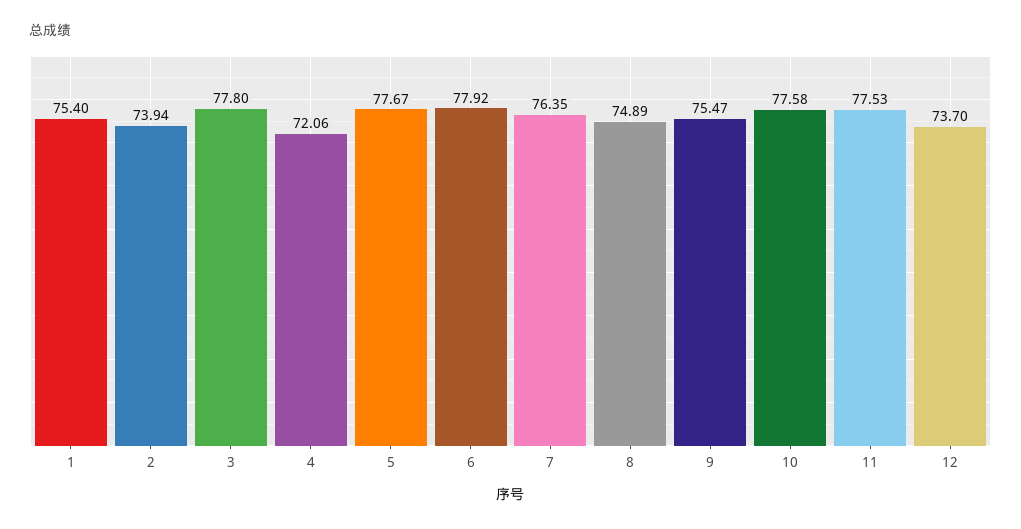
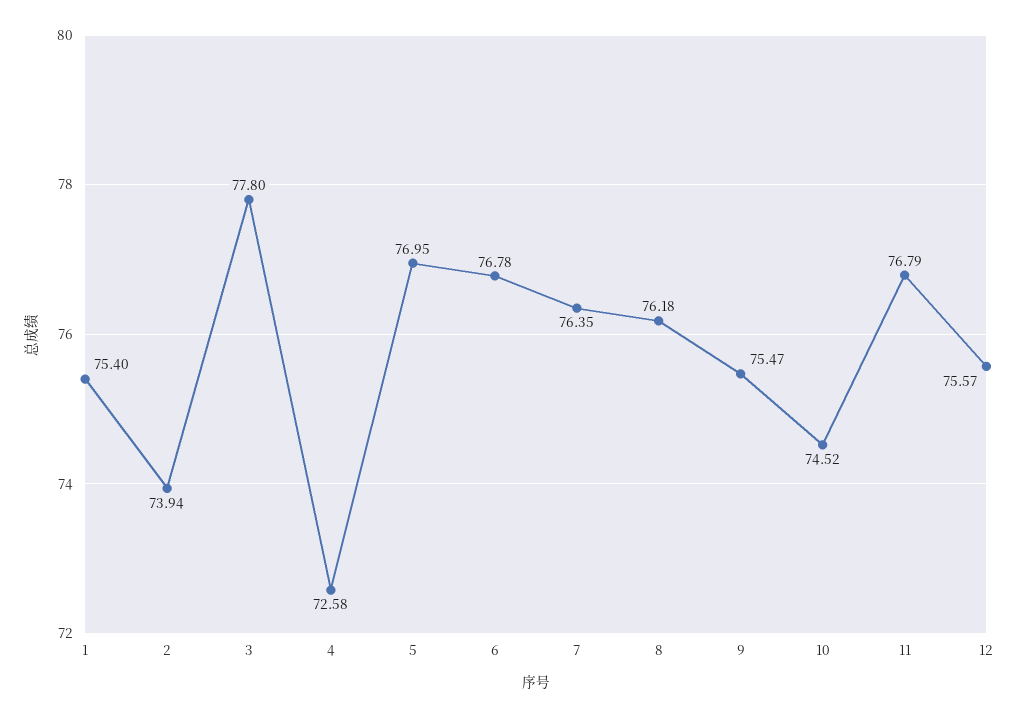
4: 72.06 -> 72.58
5: 77.67 -> 76.95
6: 77.92 -> 76.78
8: 74.89 -> 76.18
10: 77.58 -> 74.52
11: 77.53 -> 76.79
12: 73.7 -> 75.57

